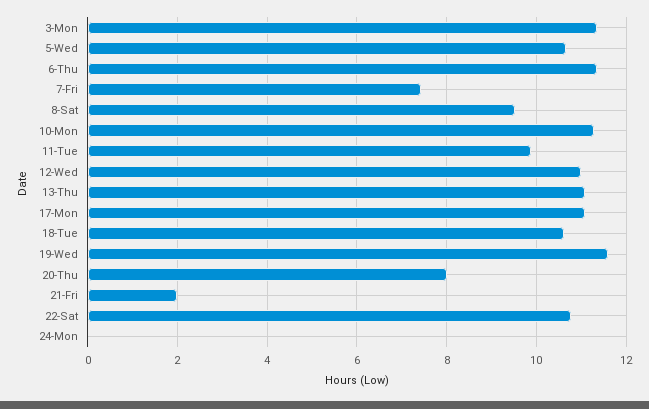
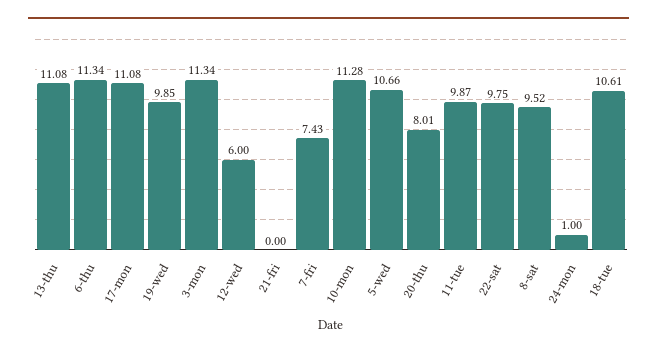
12-Wed: 11 -> 6
19-Wed: 11.6 -> 9.85
21-Fri: 2 -> 0
22-Sat: 10.8 -> 9.75
24-Mon: 0 -> 1

